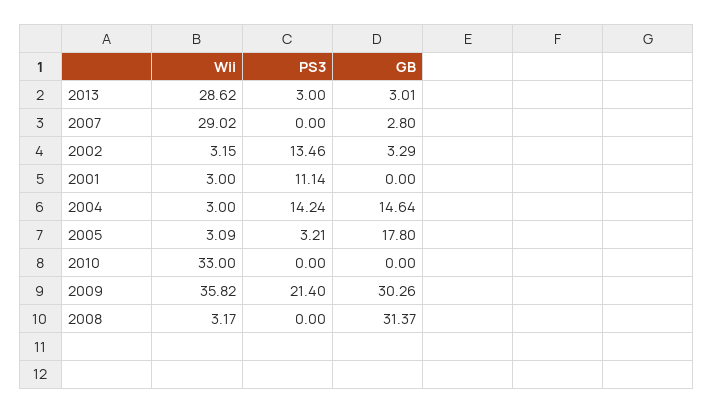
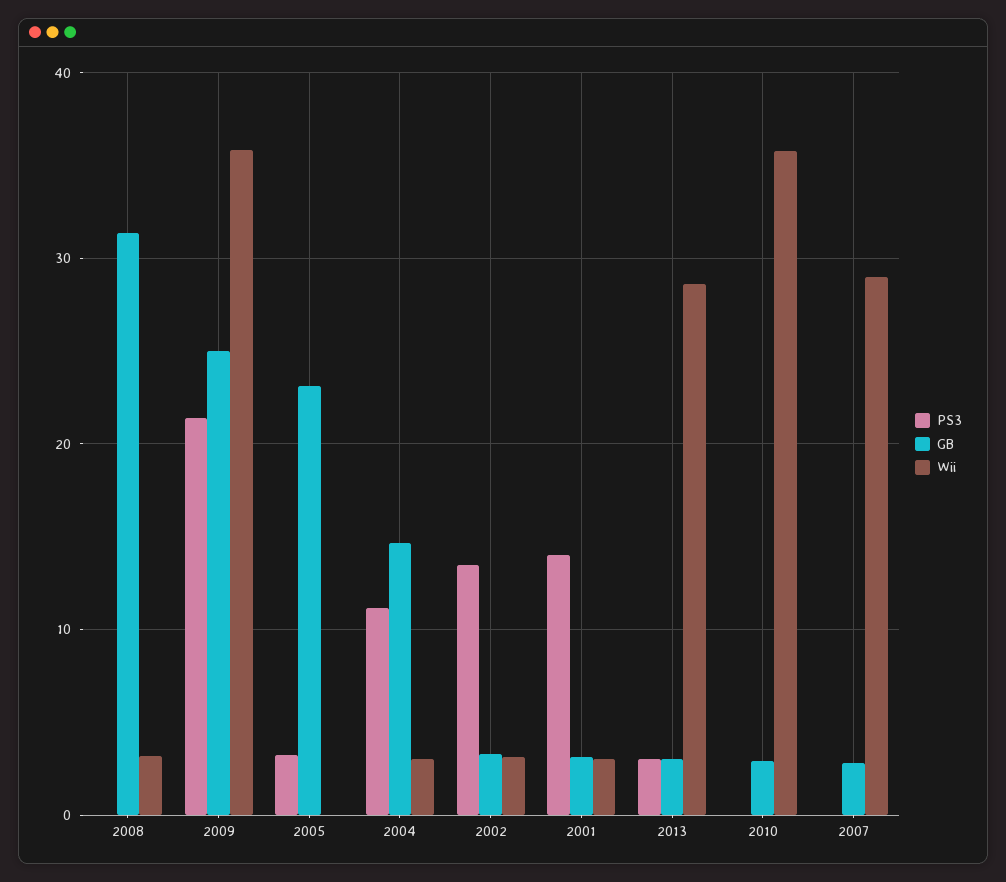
PS3, 2001: 11.14 -> 14
GB, 2001: 0 -> 3
PS3, 2004: 14.24 -> 11
Wii, 2005: 3.09 -> 0
GB, 2005: 17.8 -> 23
Wii, 2010: 33 -> 36
GB, 2010: 0 -> 3
GB, 2009: 30.26 -> 25

